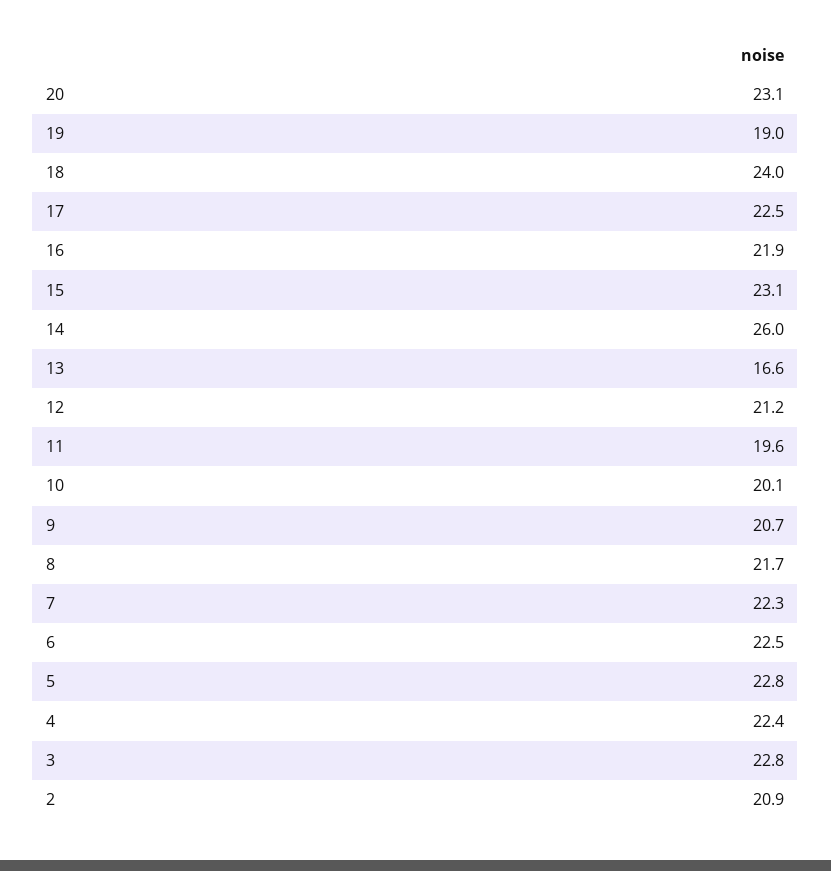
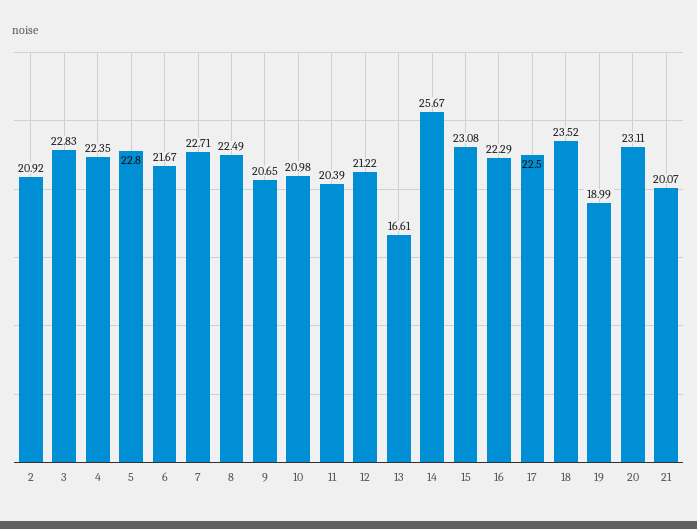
18: 24 -> 23.52
16: 21.9 -> 22.29
14: 26 -> 25.67
11: 19.6 -> 20.39
10: 20.1 -> 20.98
8: 21.7 -> 22.49
7: 22.3 -> 22.71
6: 22.5 -> 21.67
21: none -> 20.07

